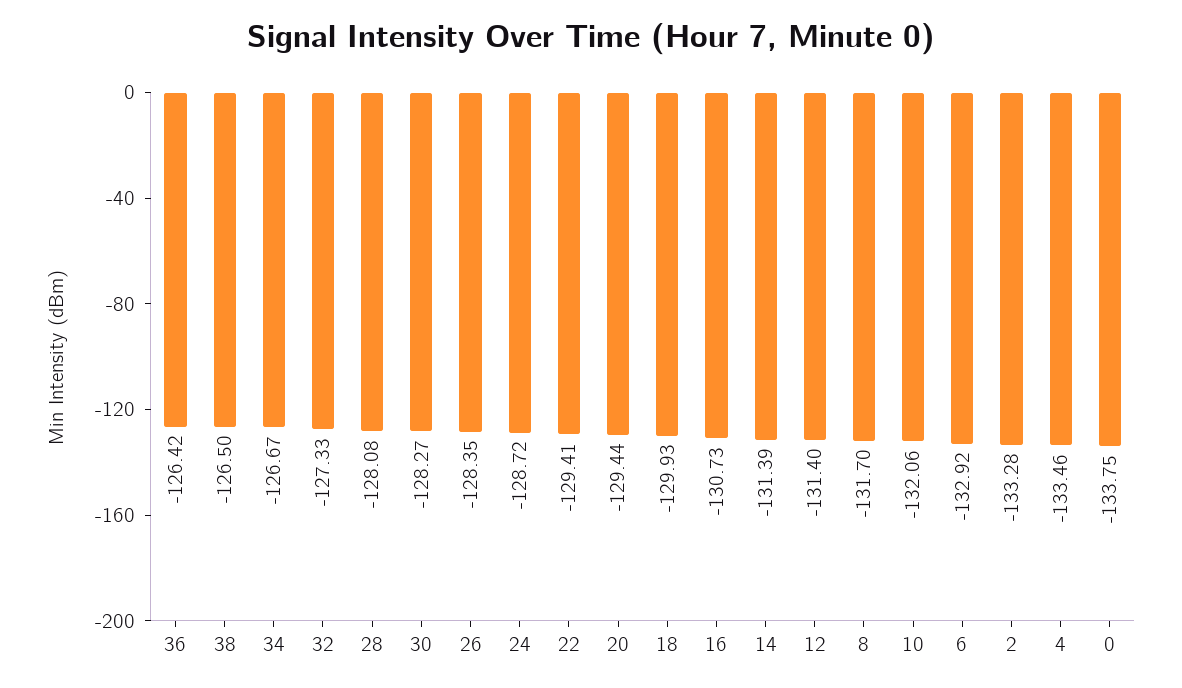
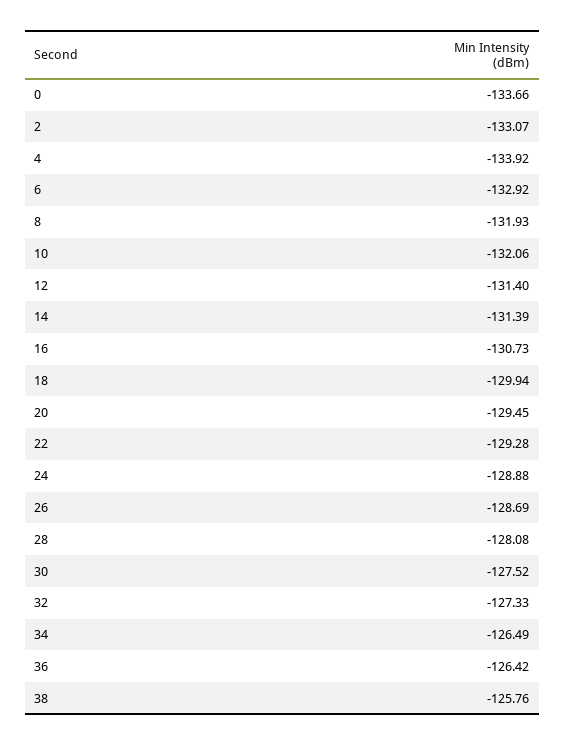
38: -126.5 -> -125.76
34: -126.67 -> -126.49
30: -128.27 -> -127.52
26: -128.35 -> -128.69
24: -128.72 -> -128.88
22: -129.41 -> -129.28
20: -129.44 -> -129.45
18: -129.93 -> -129.94
8: -131.7 -> -131.93
2: -133.28 -> -133.07
4: -133.46 -> -133.92
0: -133.75 -> -133.66

